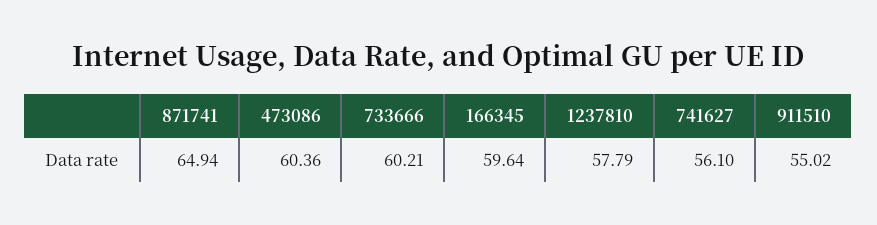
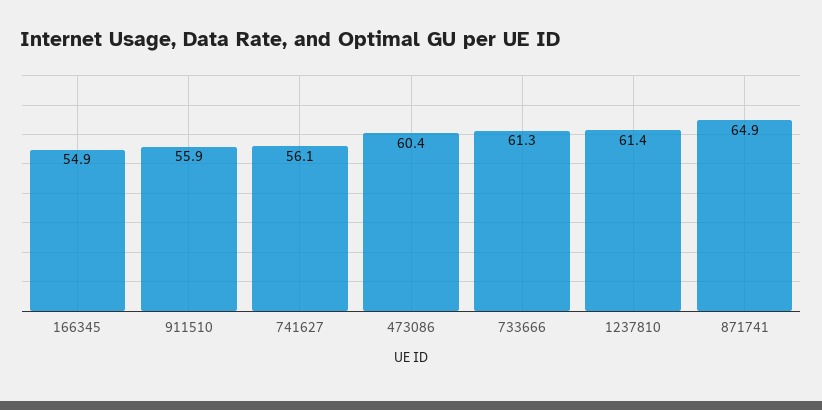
733666: 60.21 -> 61.3
166345: 59.64 -> 54.9
1237810: 57.79 -> 61.4
911510: 55.02 -> 55.9

